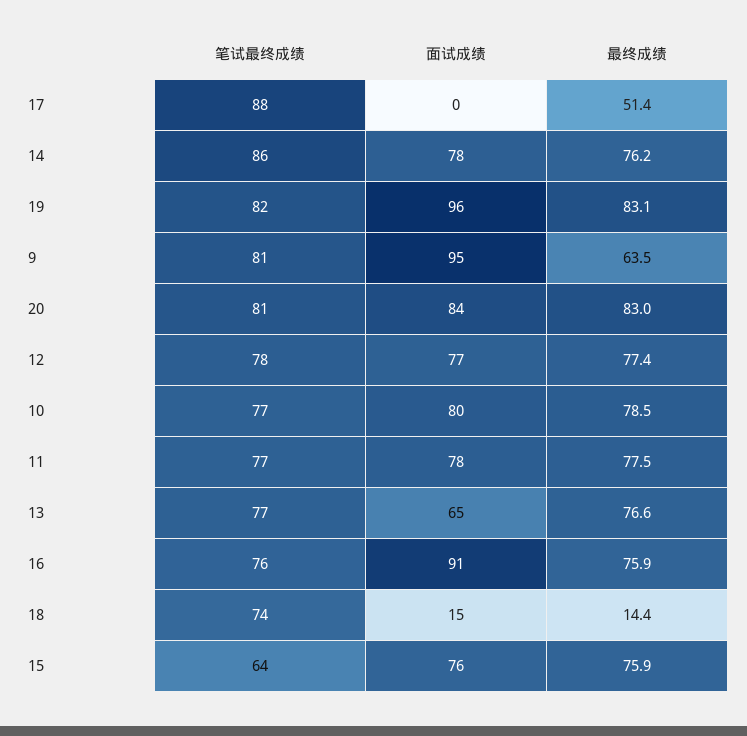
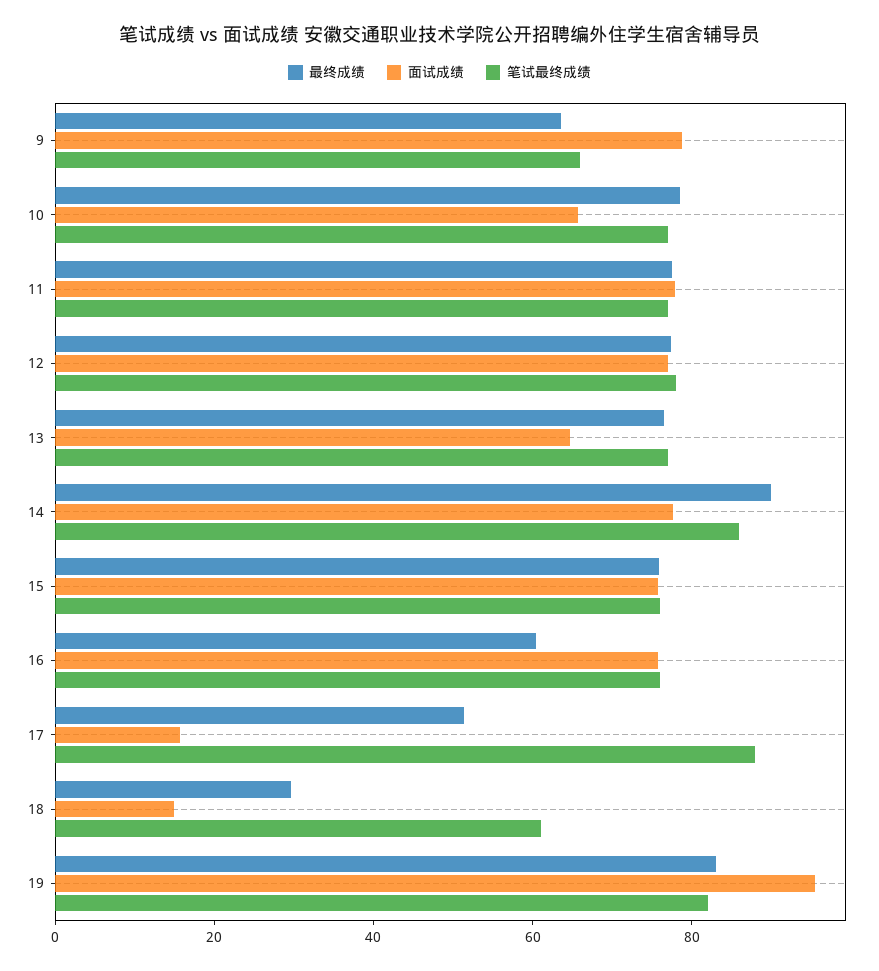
面试成绩, 17: 0 -> 15
最终成绩, 14: 76.2 -> 90
笔试最终成绩, 9: 81 -> 65
面试成绩, 9: 95 -> 80
笔试最终成绩, 20: 81 -> none
面试成绩, 20: 84 -> none
最终成绩, 20: 83 -> none
面试成绩, 10: 80 -> 65
面试成绩, 16: 91 -> 75
最终成绩, 16: 75.9 -> 60
笔试最终成绩, 18: 74 -> 60
最终成绩, 18: 14.4 -> 30
笔试最终成绩, 15: 64 -> 75

